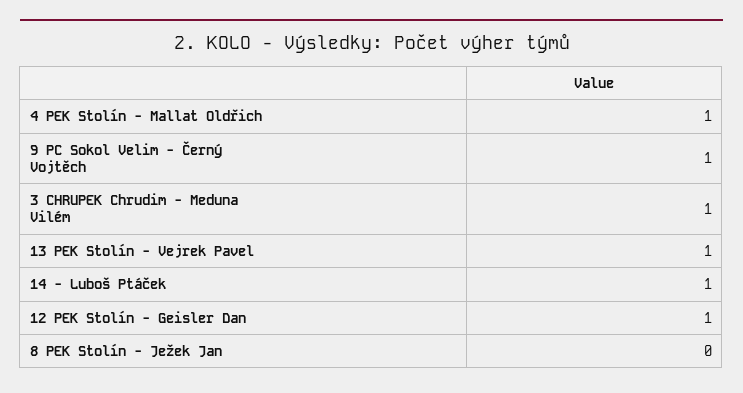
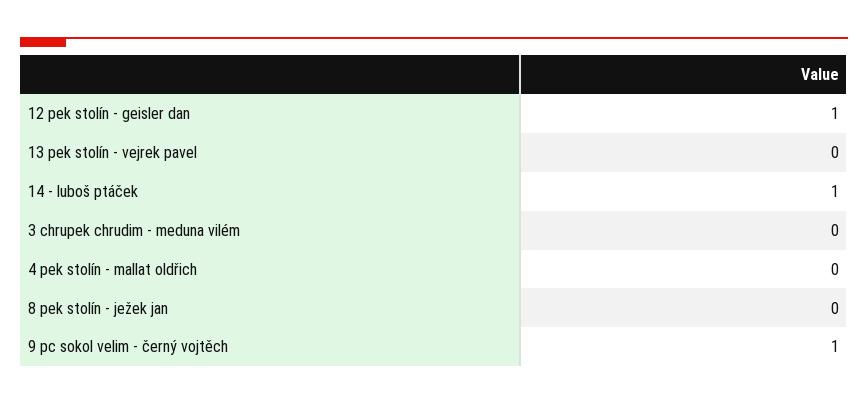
4 PEK Stolín - Mallat Oldřich: 1 -> 0
3 CHRUPEK Chrudim - Meduna Vilém: 1 -> 0
13 PEK Stolín - Vejrek Pavel: 1 -> 0

